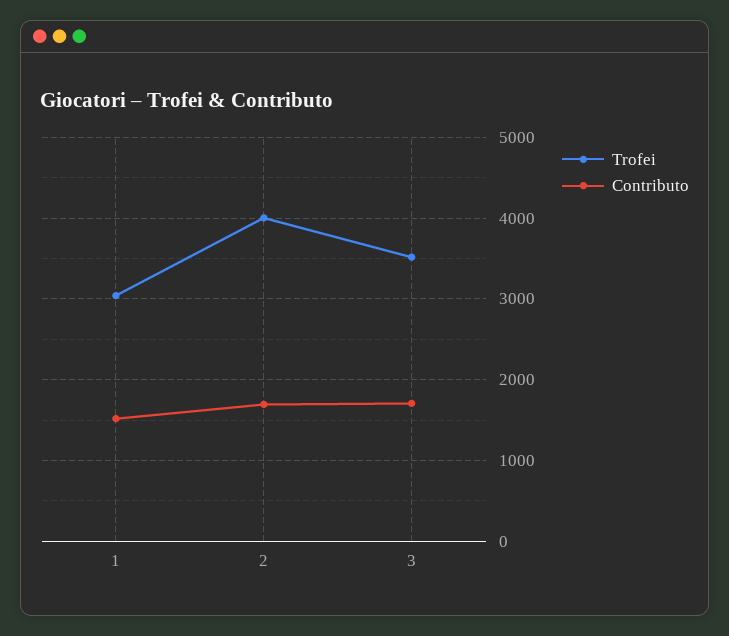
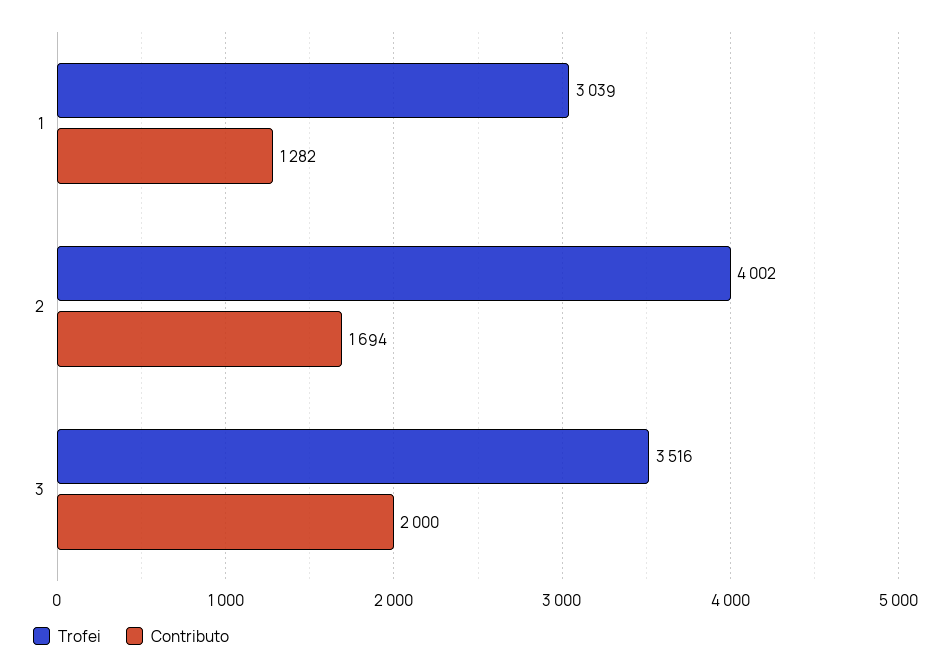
Contributo, 1: 1500 -> 1282
Contributo, 3: 1700 -> 2000

